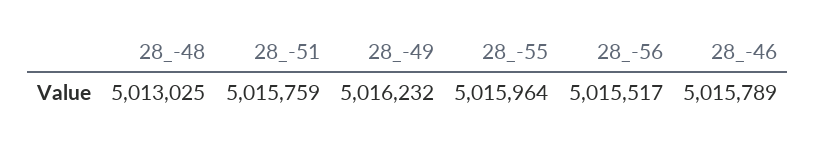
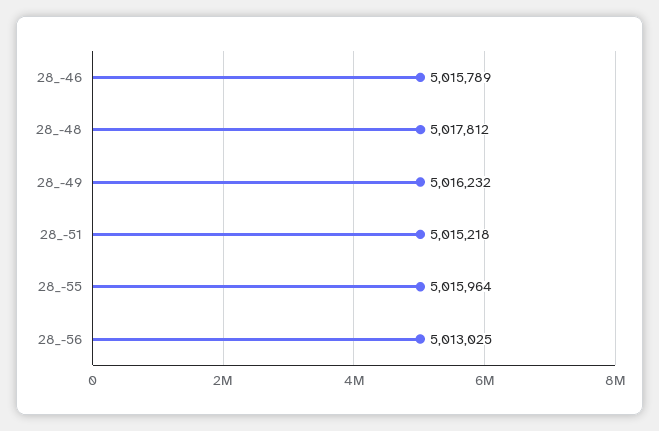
28_-48: 5013025 -> 5017812
28_-51: 5015759 -> 5015218
28_-56: 5015517 -> 5013025

